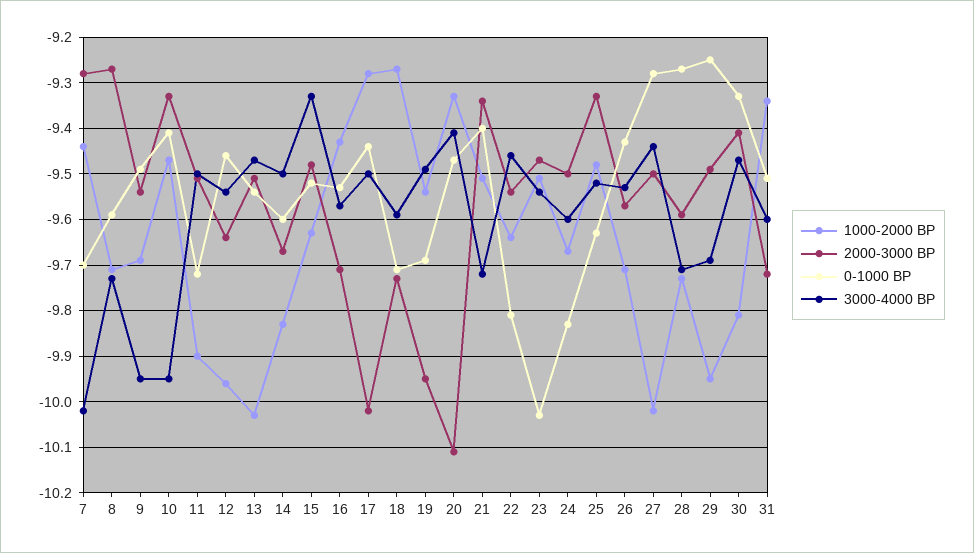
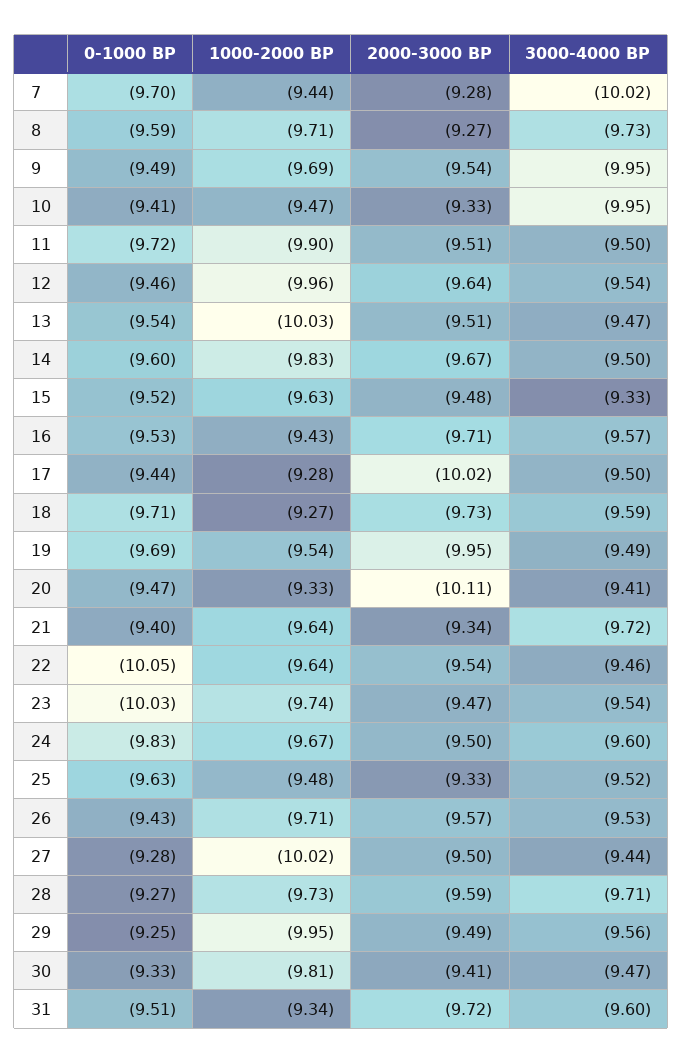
1000-2000 BP, 21: -9.5 -> -9.64
0-1000 BP, 22: -9.8 -> -10.05
1000-2000 BP, 23: -9.5 -> -9.74
3000-4000 BP, 29: -9.7 -> -9.56

